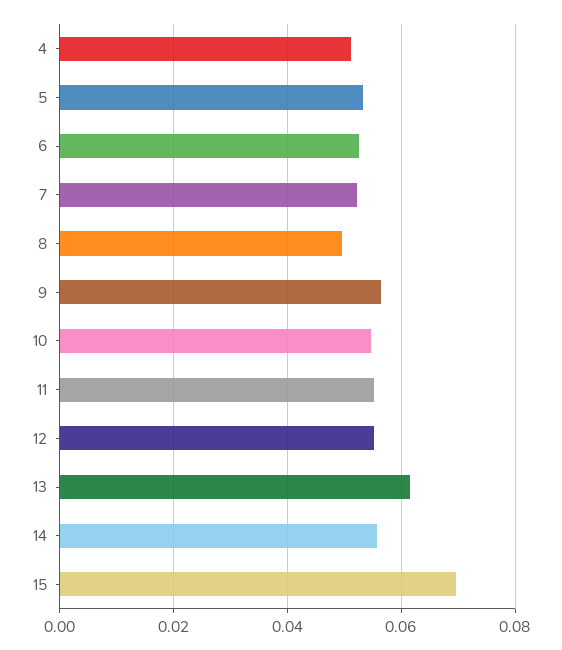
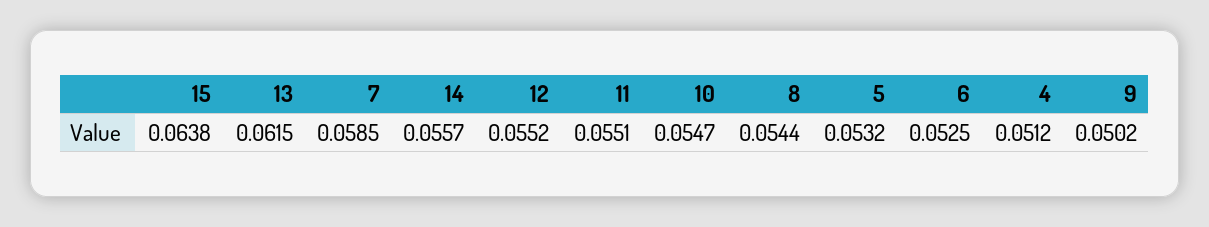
7: 0.052 -> 0.0585
8: 0.05 -> 0.0544
9: 0.056 -> 0.0502
15: 0.07 -> 0.0638

